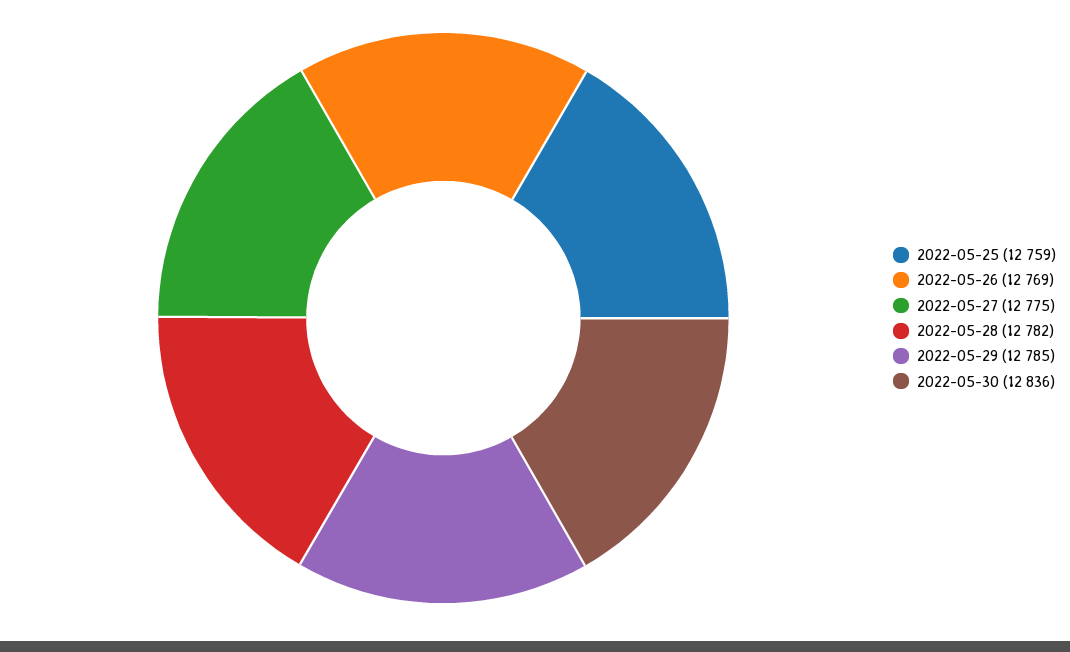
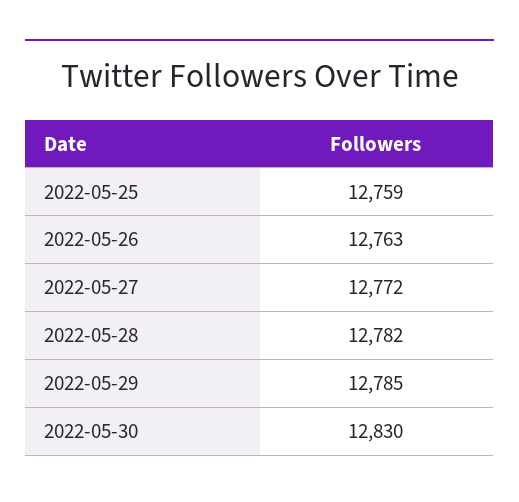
2022-05-26: 12769 -> 12763
2022-05-27: 12775 -> 12772
2022-05-30: 12836 -> 12830

